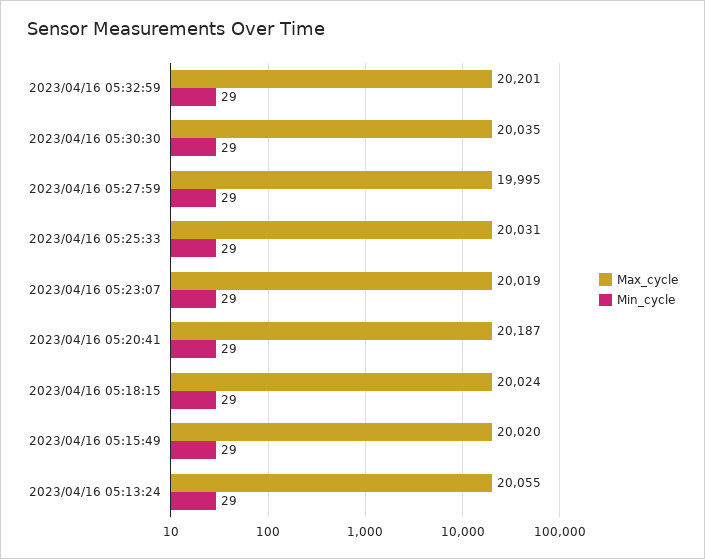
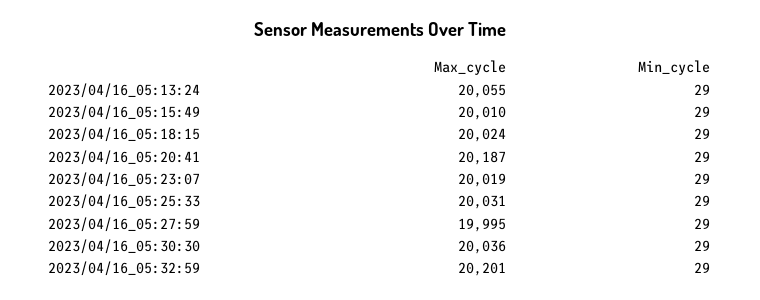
Max_cycle, 2023/04/16 05:30:30: 20035 -> 20036
Max_cycle, 2023/04/16 05:15:49: 20020 -> 20010

